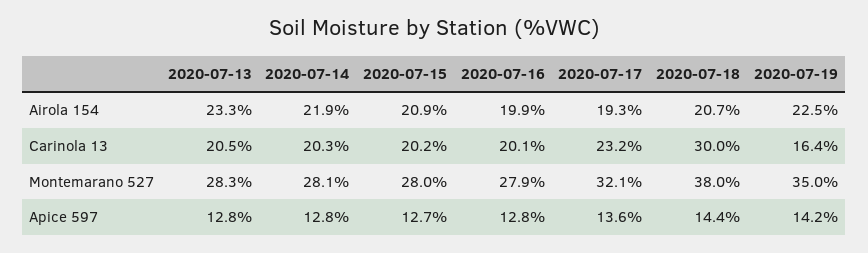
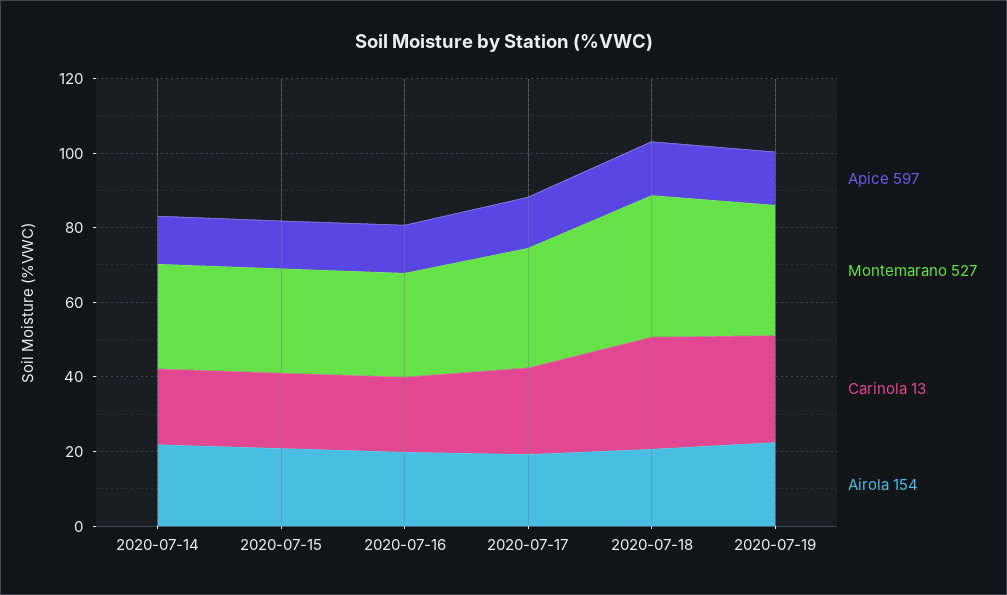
Airola 154, 2020-07-13: 23.3 -> none
Carinola 13, 2020-07-13: 20.5 -> none
Carinola 13, 2020-07-19: 16.4 -> 30
Montemarano 527, 2020-07-13: 28.3 -> none
Apice 597, 2020-07-13: 12.8 -> none

